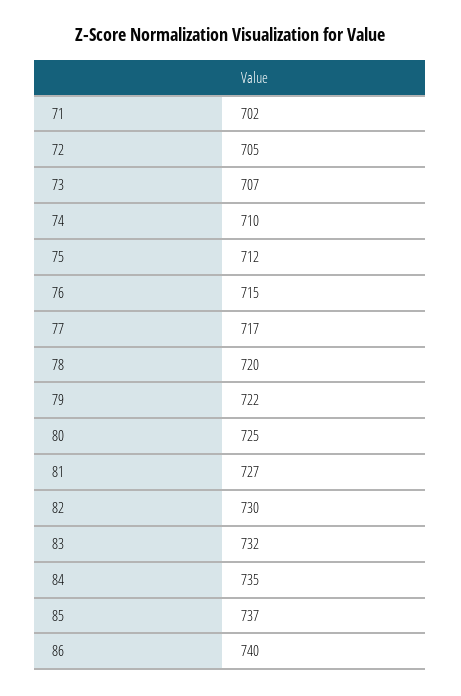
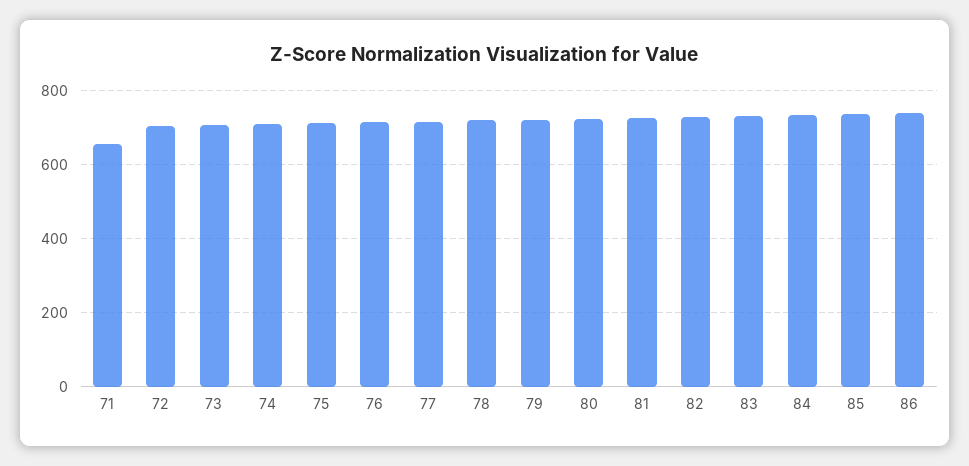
71: 702 -> 660

